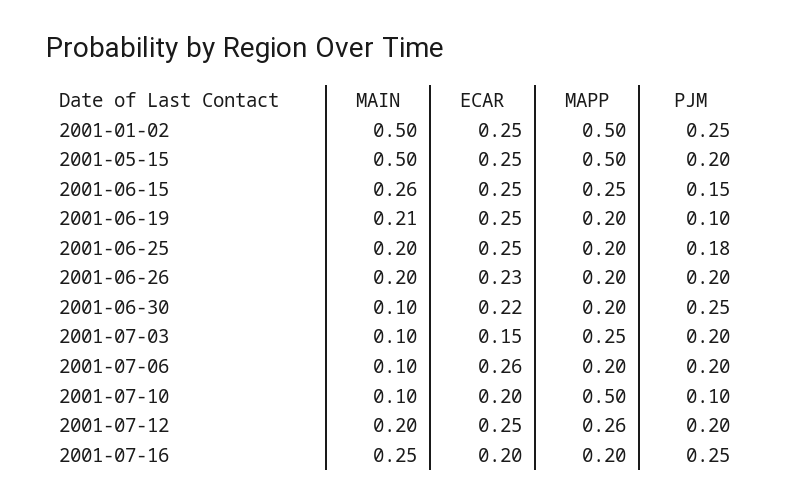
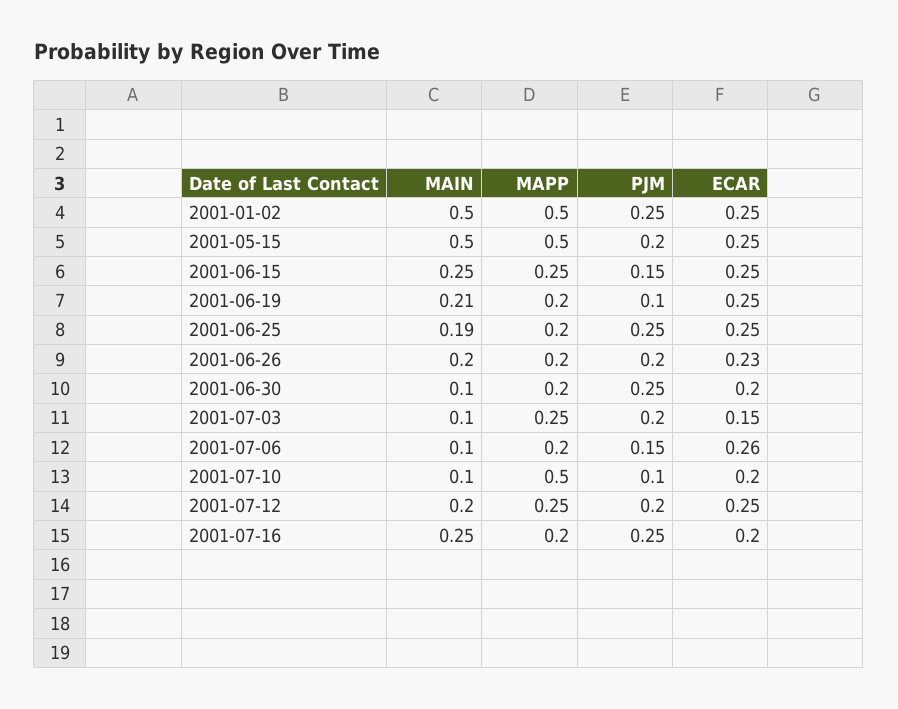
MAIN, 2001-06-15: 0.26 -> 0.25
MAIN, 2001-06-25: 0.2 -> 0.19
PJM, 2001-06-25: 0.18 -> 0.25
ECAR, 2001-06-30: 0.22 -> 0.2
PJM, 2001-07-06: 0.2 -> 0.15
MAPP, 2001-07-12: 0.26 -> 0.25

